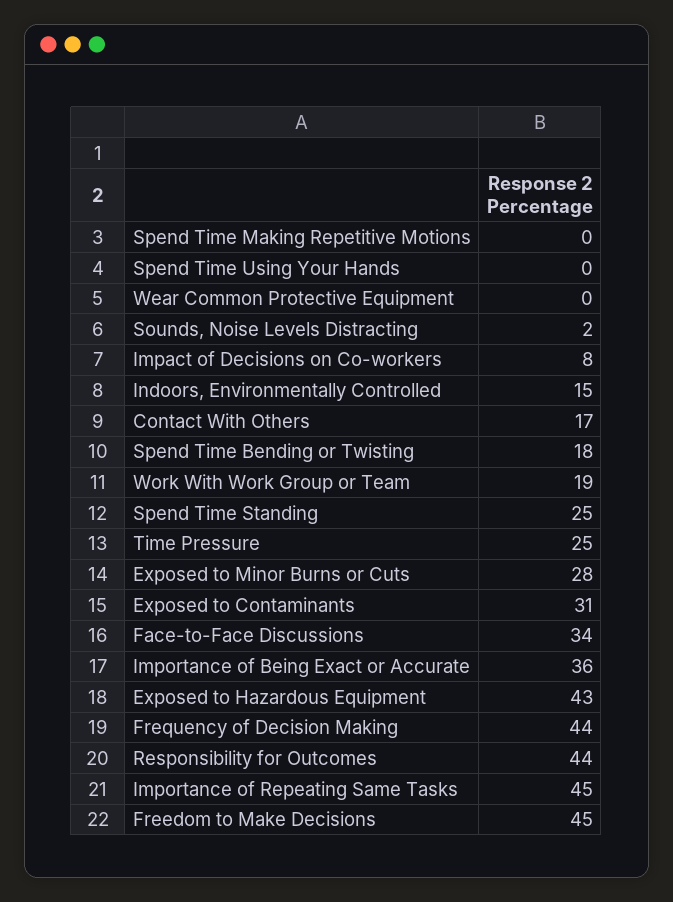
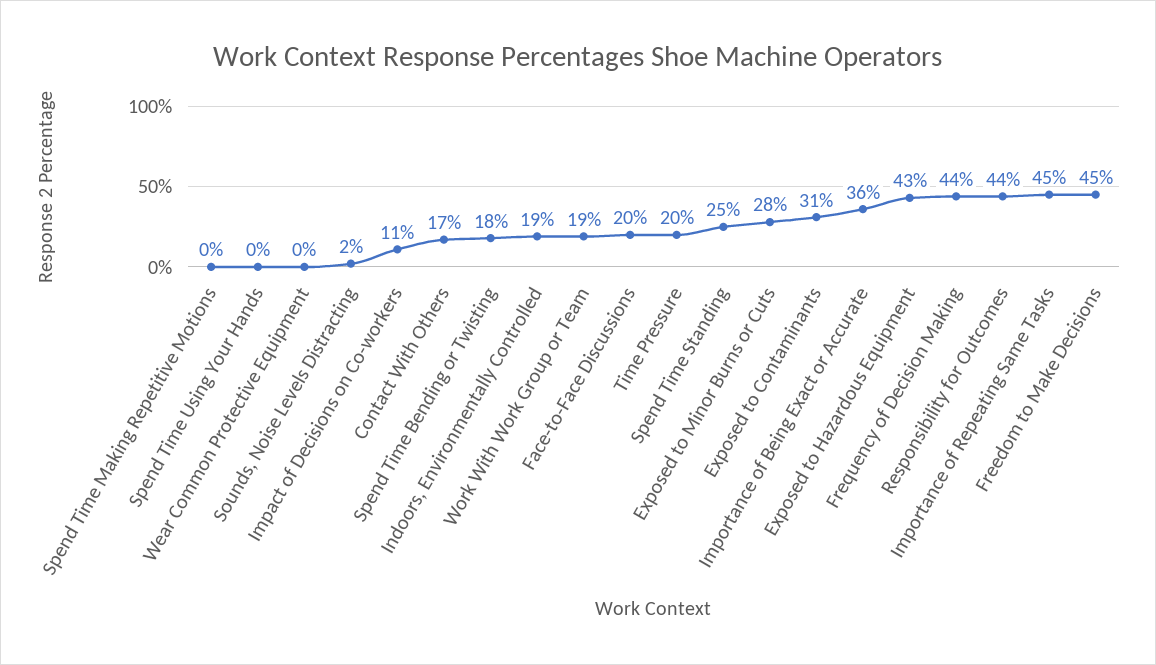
Impact of Decisions on Co-workers: 8 -> 11
Indoors, Environmentally Controlled: 15 -> 19
Time Pressure: 25 -> 20
Face-to-Face Discussions: 34 -> 20

